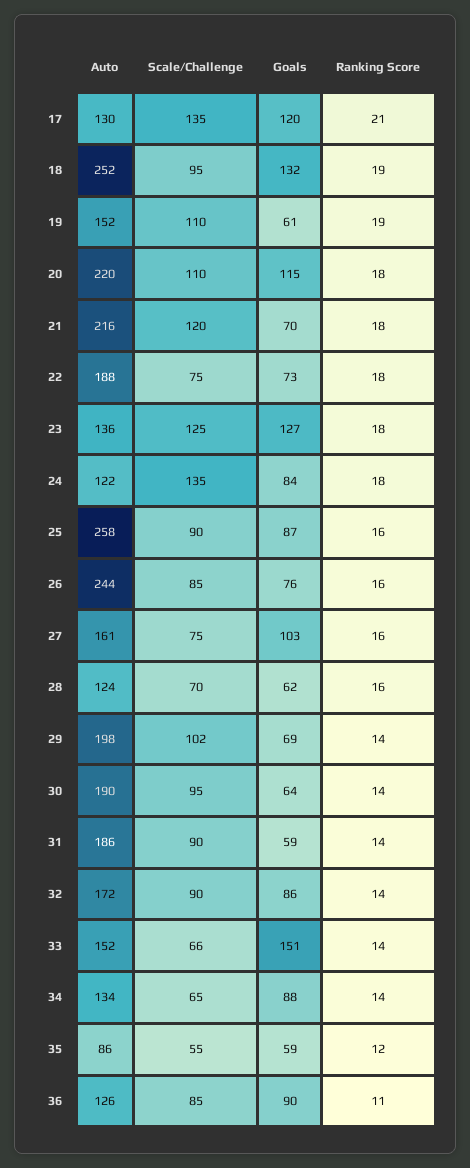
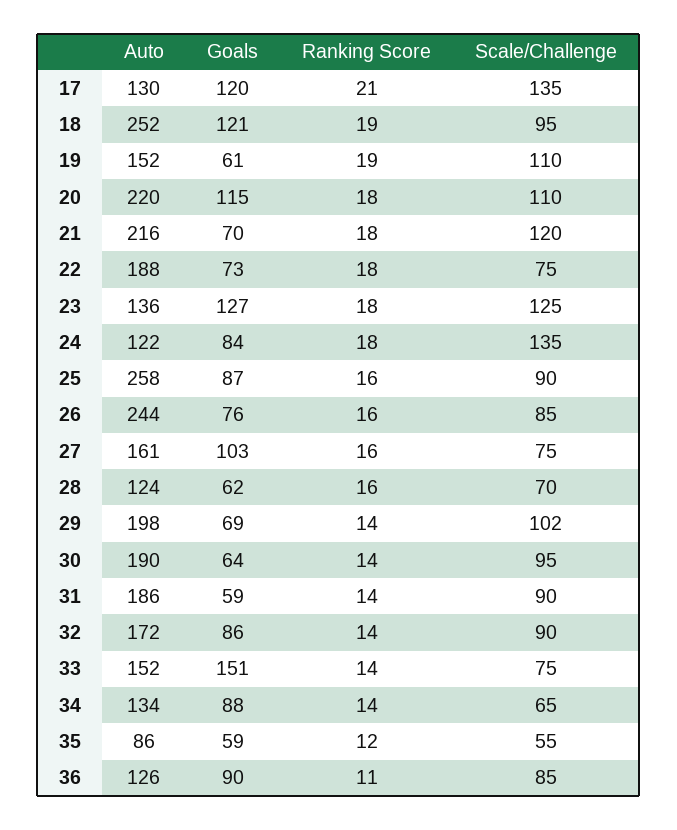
Goals, 18: 132 -> 121
Scale/Challenge, 33: 66 -> 75

